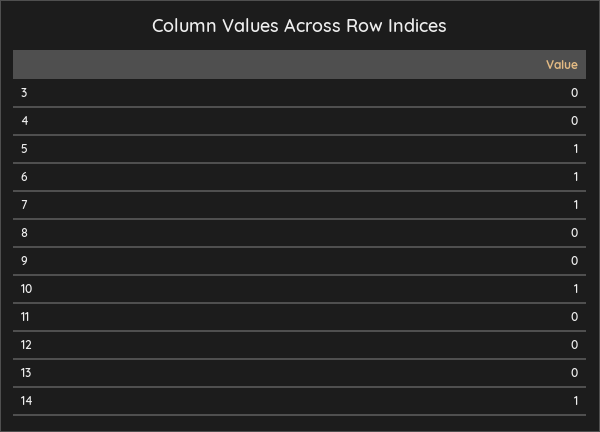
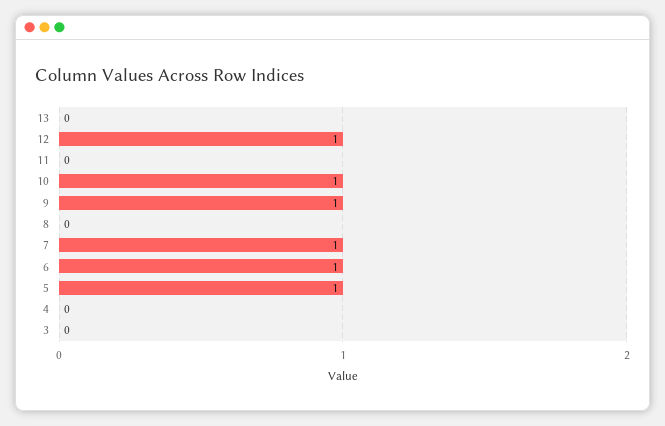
9: 0 -> 1
12: 0 -> 1
14: 1 -> none

